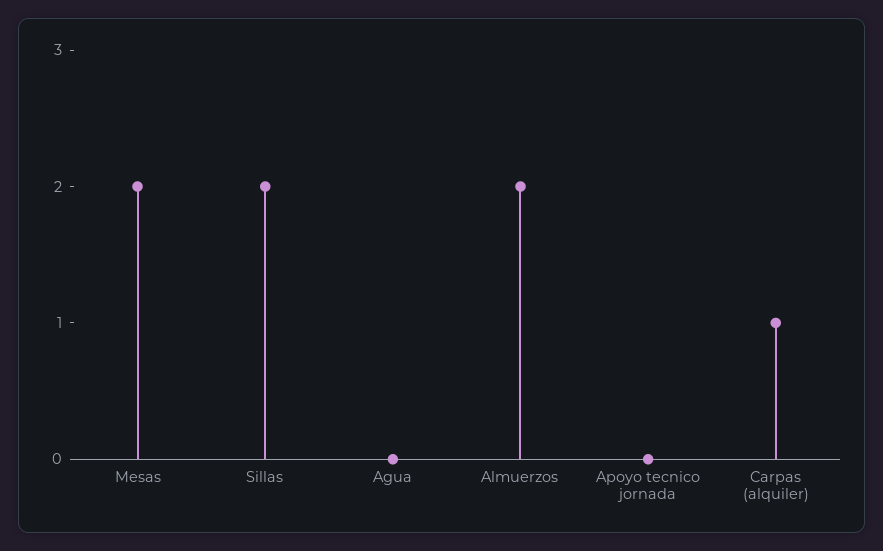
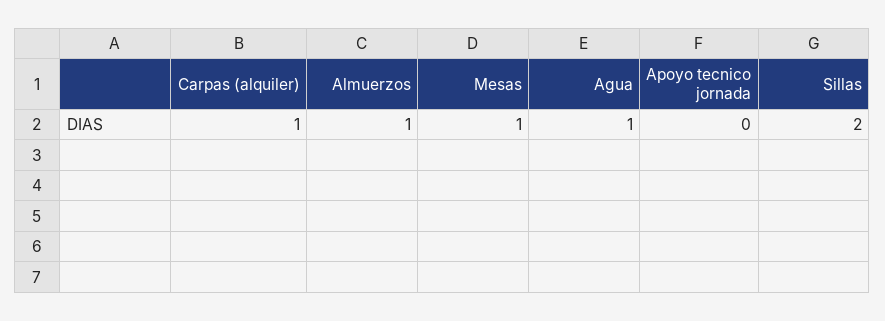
Mesas: 2 -> 1
Agua: 0 -> 1
Almuerzos: 2 -> 1

